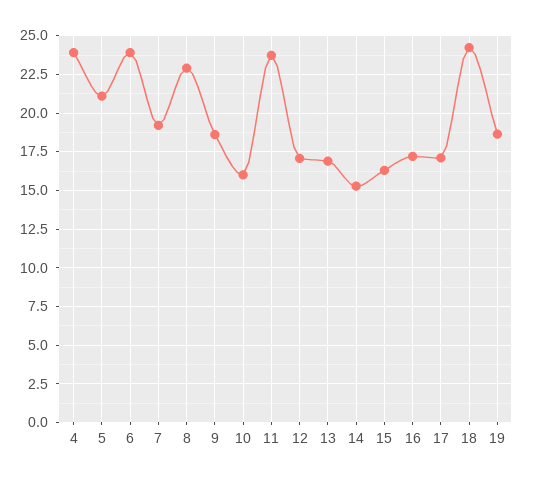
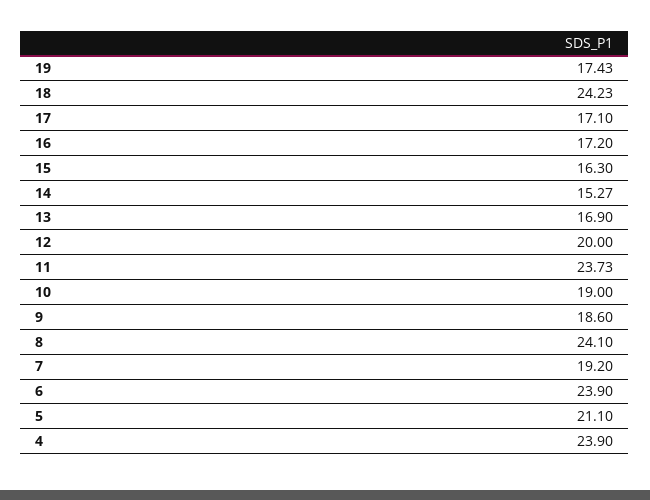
8: 23 -> 24.1
10: 16 -> 19
12: 17 -> 20
19: 18.5 -> 17.43

